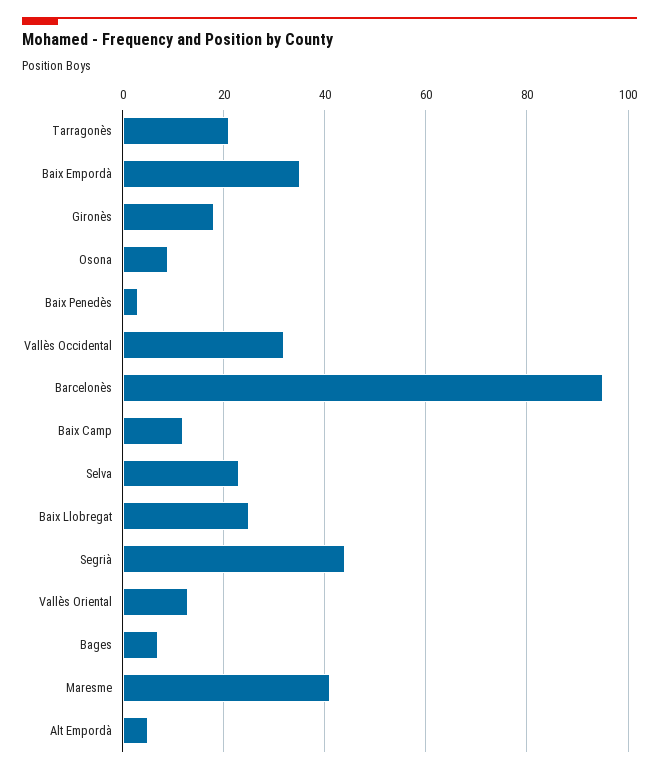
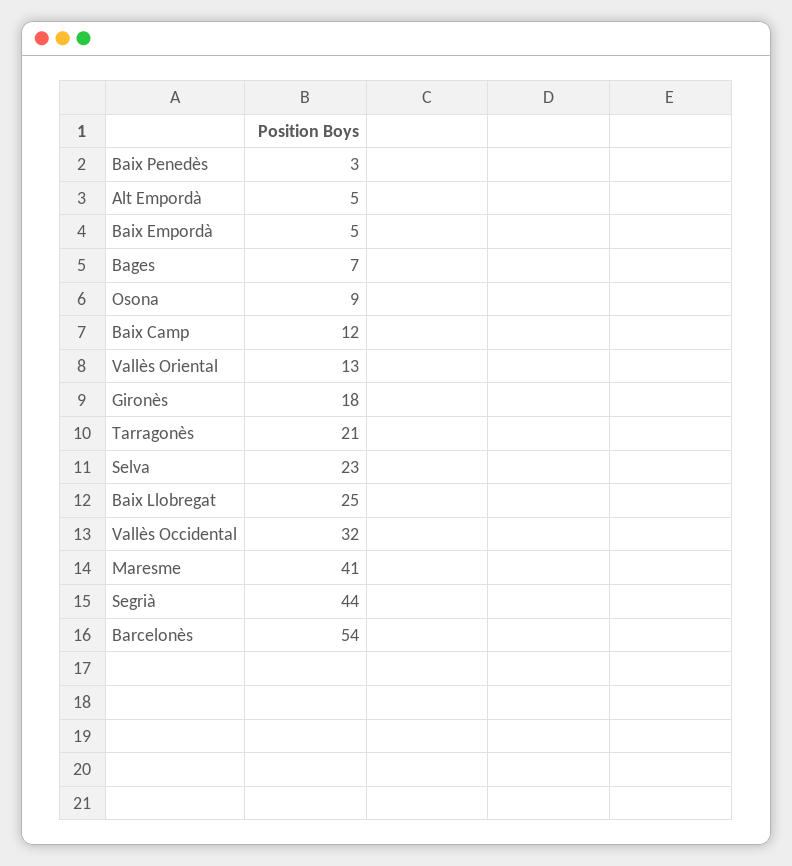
Baix Empordà: 35 -> 5
Barcelonès: 95 -> 54

